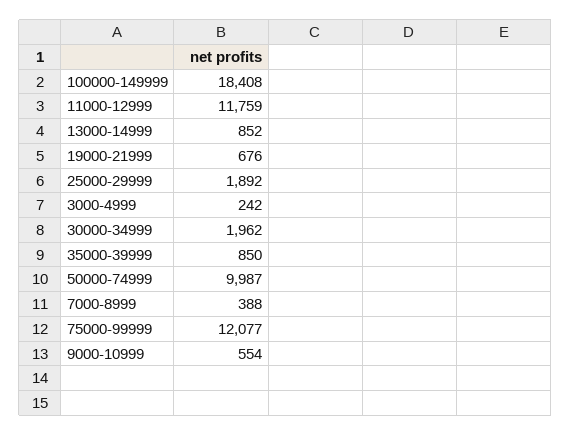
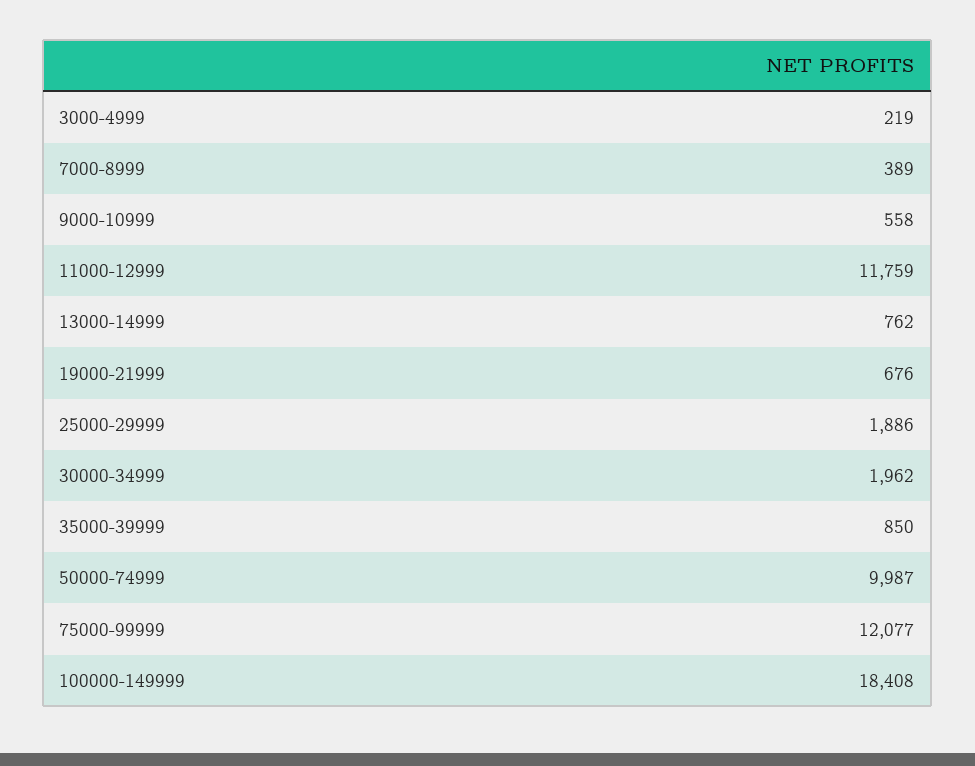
13000-14999: 852 -> 762
25000-29999: 1892 -> 1886
3000-4999: 242 -> 219
7000-8999: 388 -> 389
9000-10999: 554 -> 558

